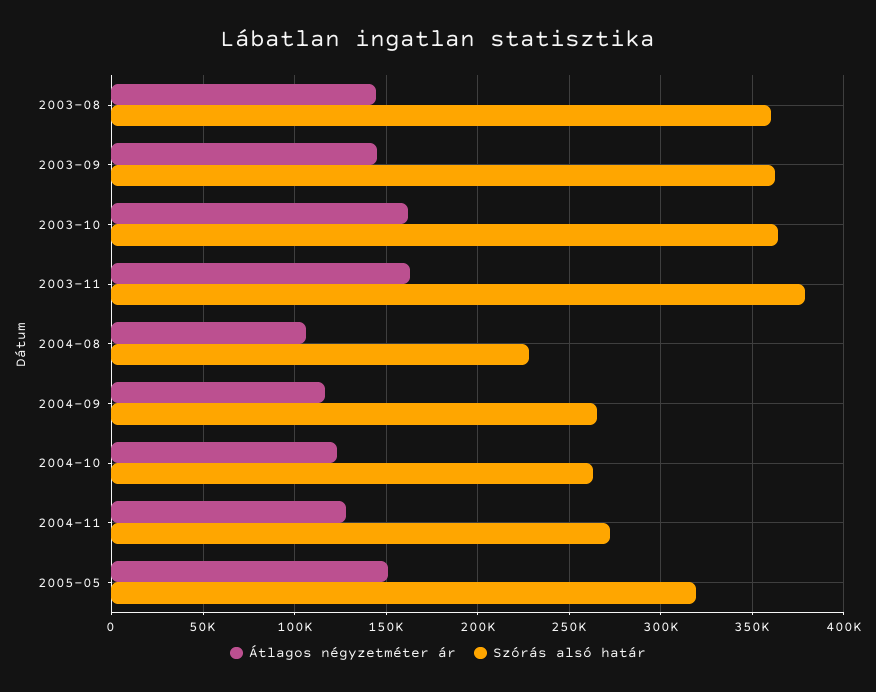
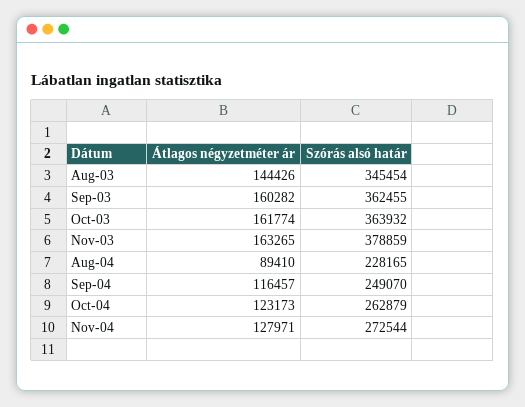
Szórás alsó határ, 2003-08: 360000 -> 345454
Átlagos négyzetméter ár, 2003-09: 145000 -> 160282
Átlagos négyzetméter ár, 2004-08: 105000 -> 89410
Szórás alsó határ, 2004-09: 265000 -> 249070
Átlagos négyzetméter ár, 2005-05: 150000 -> none
Szórás alsó határ, 2005-05: 320000 -> none

